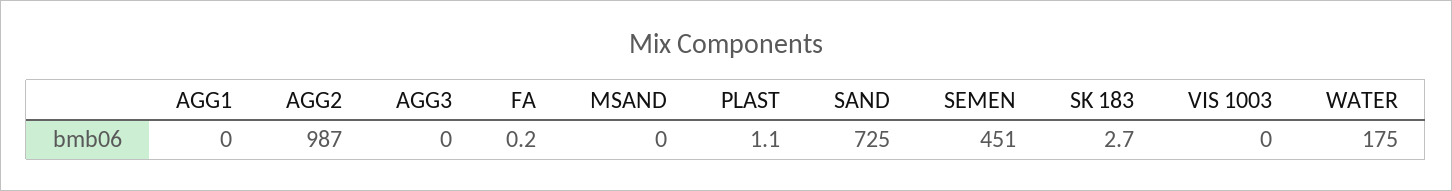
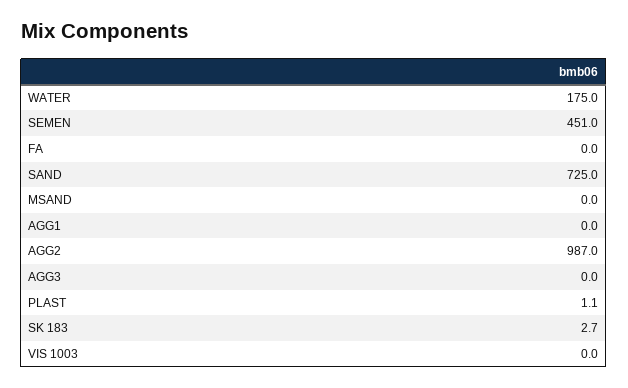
FA: 0.2 -> 0

